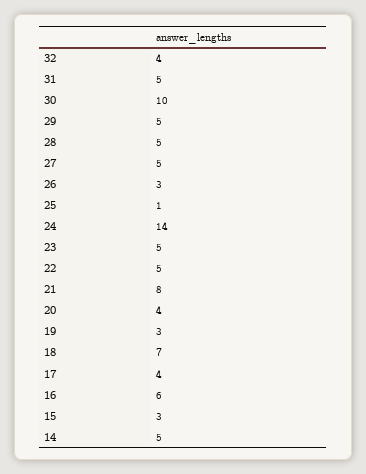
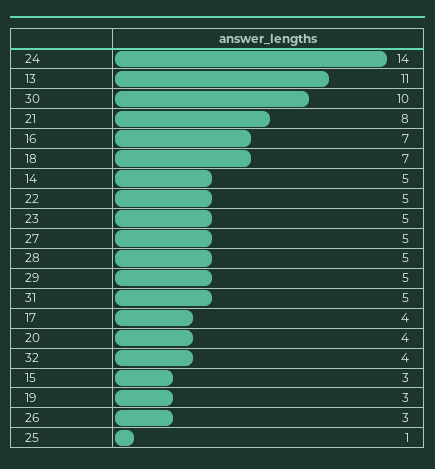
16: 6 -> 7
13: none -> 11

